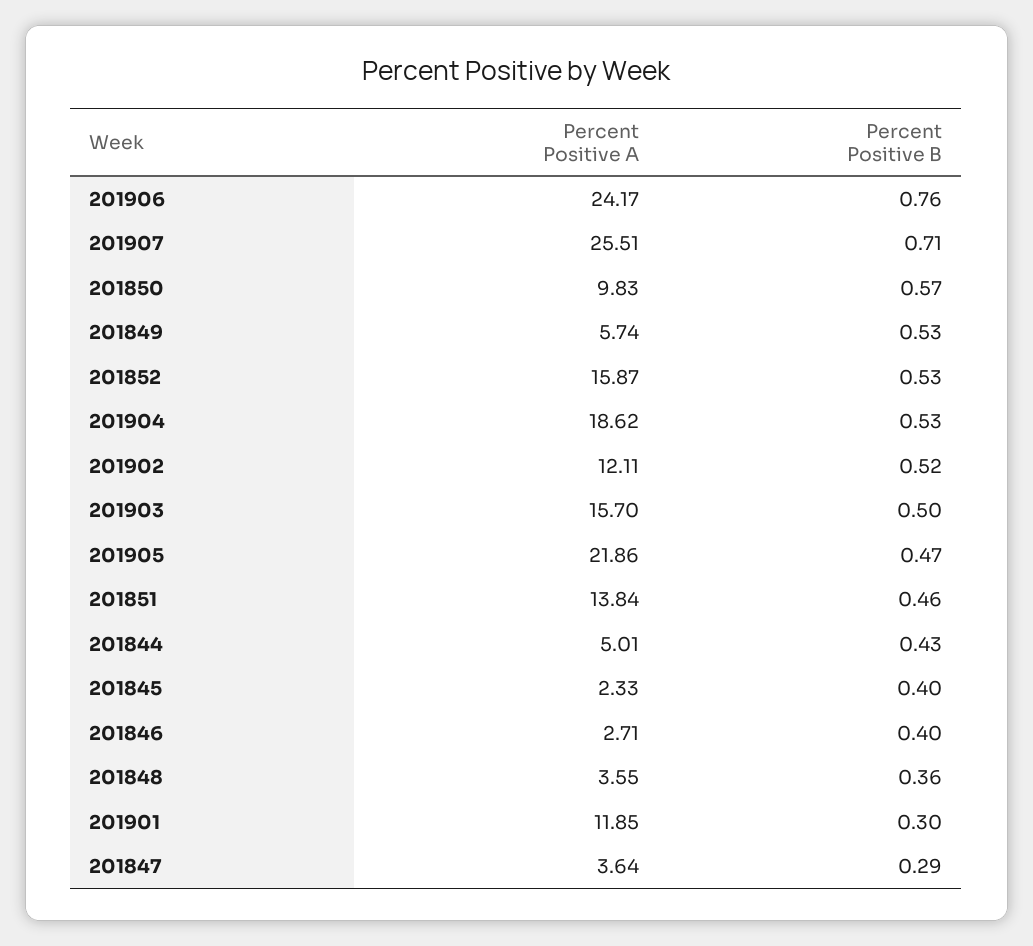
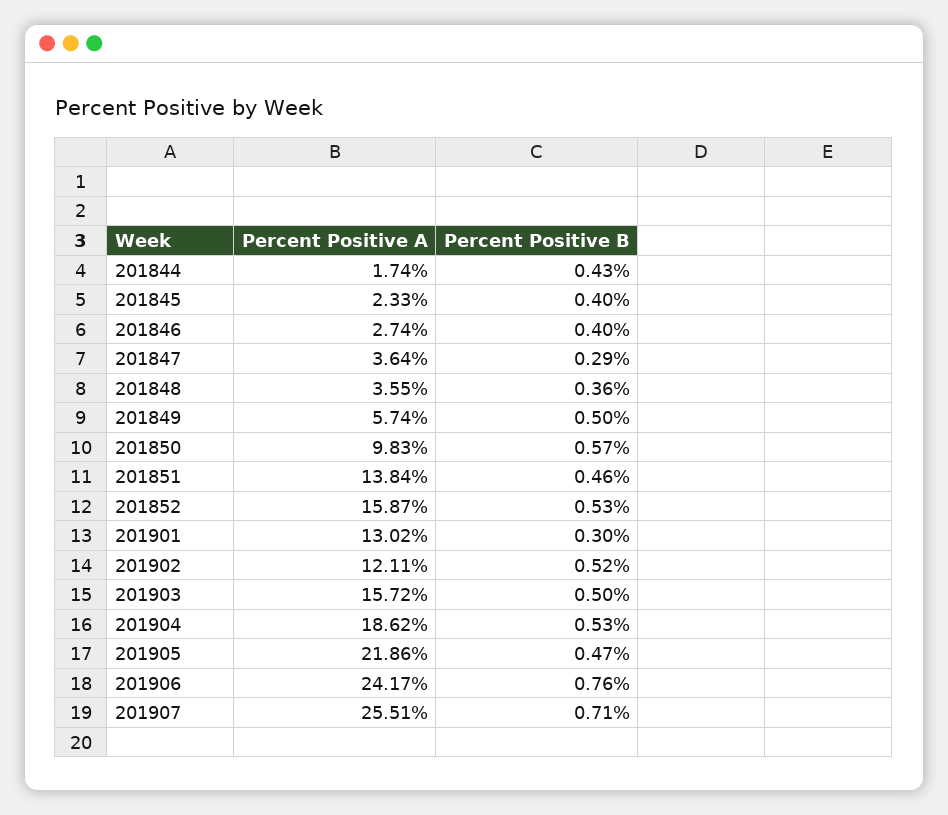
Percent Positive B, 201849: 0.53 -> 0.5
Percent Positive A, 201903: 15.7 -> 15.72
Percent Positive A, 201844: 5.01 -> 1.74
Percent Positive A, 201846: 2.71 -> 2.74
Percent Positive A, 201901: 11.85 -> 13.02

